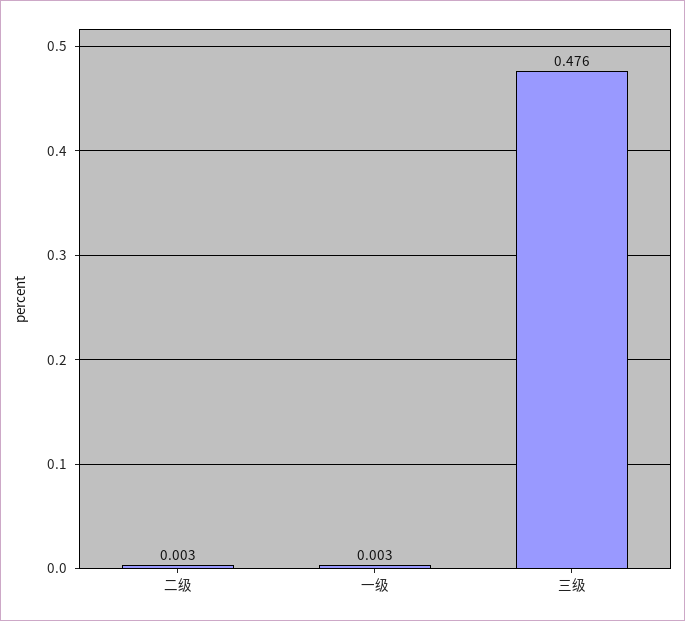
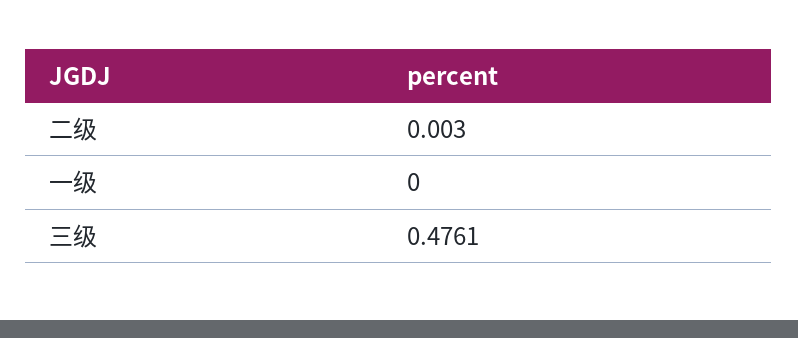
一级: 0.003 -> 0

